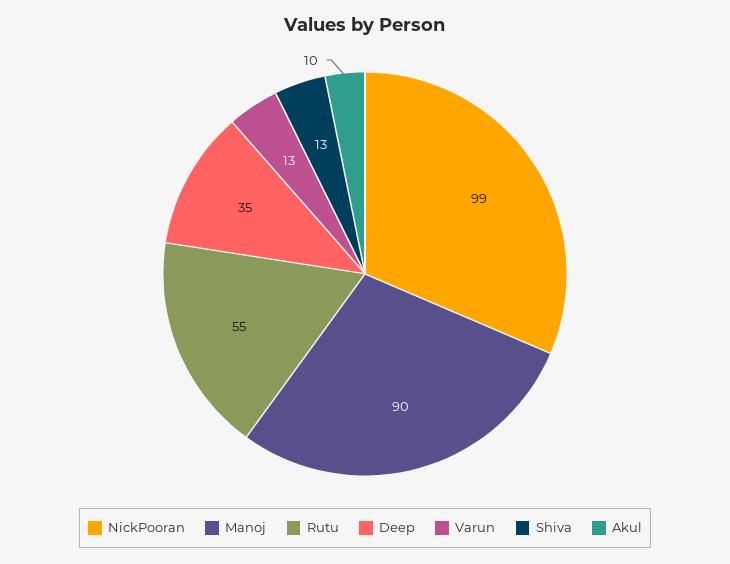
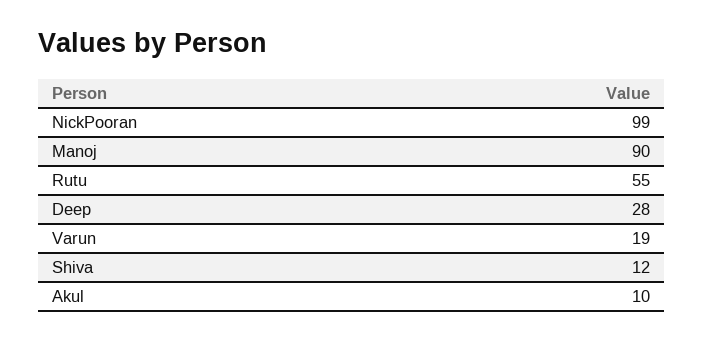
Deep: 35 -> 28
Varun: 13 -> 19
Shiva: 13 -> 12

